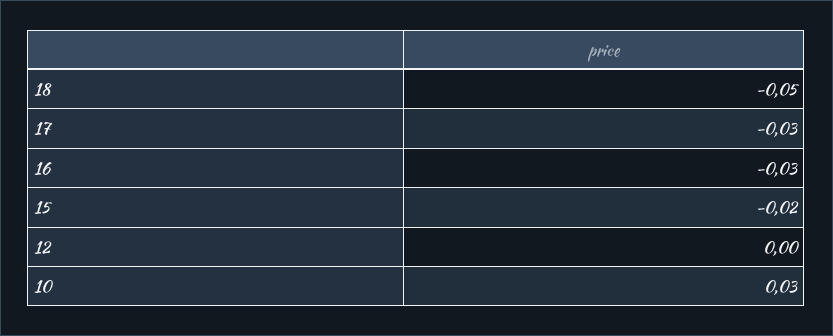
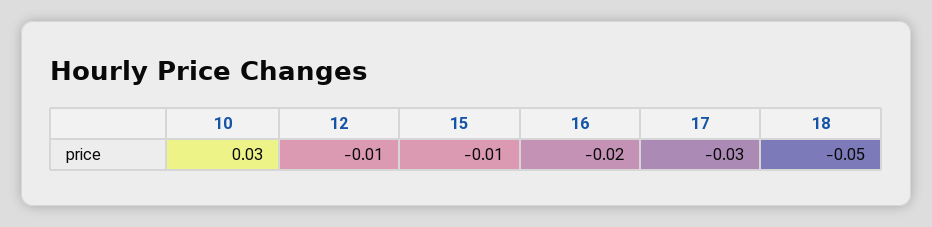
16: -0.03 -> -0.02
15: -0.02 -> -0.01
12: 0 -> -0.01

